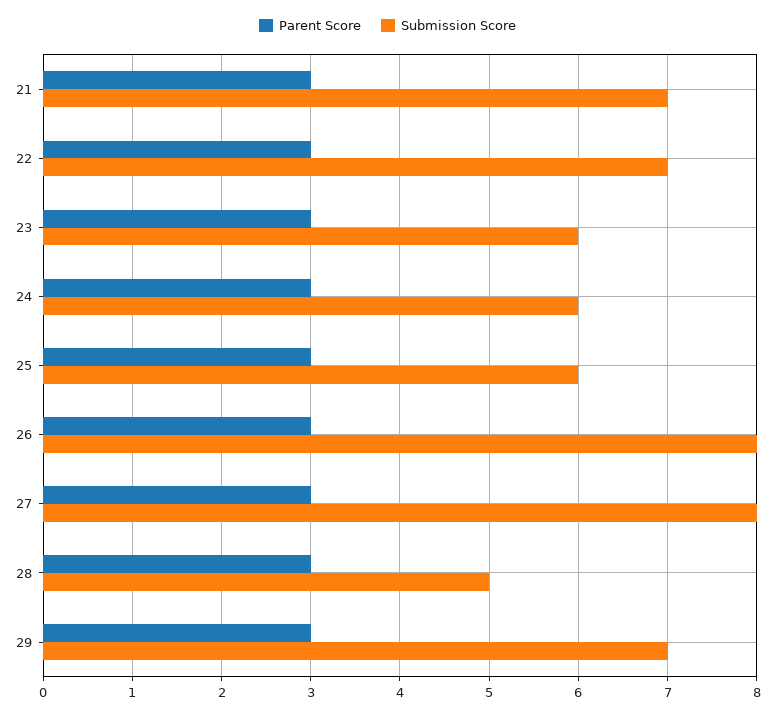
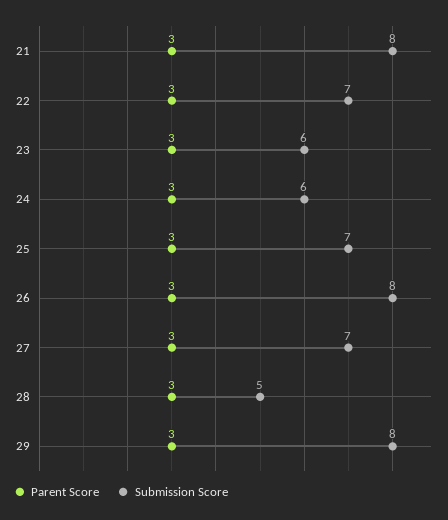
Submission Score, 21: 7 -> 8
Submission Score, 25: 6 -> 7
Submission Score, 27: 8 -> 7
Submission Score, 29: 7 -> 8

